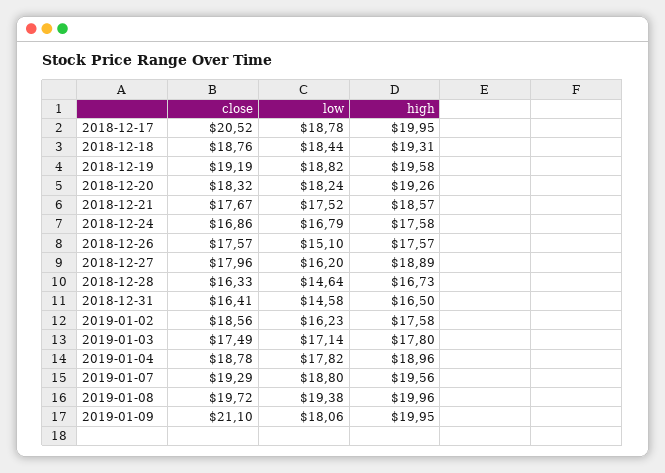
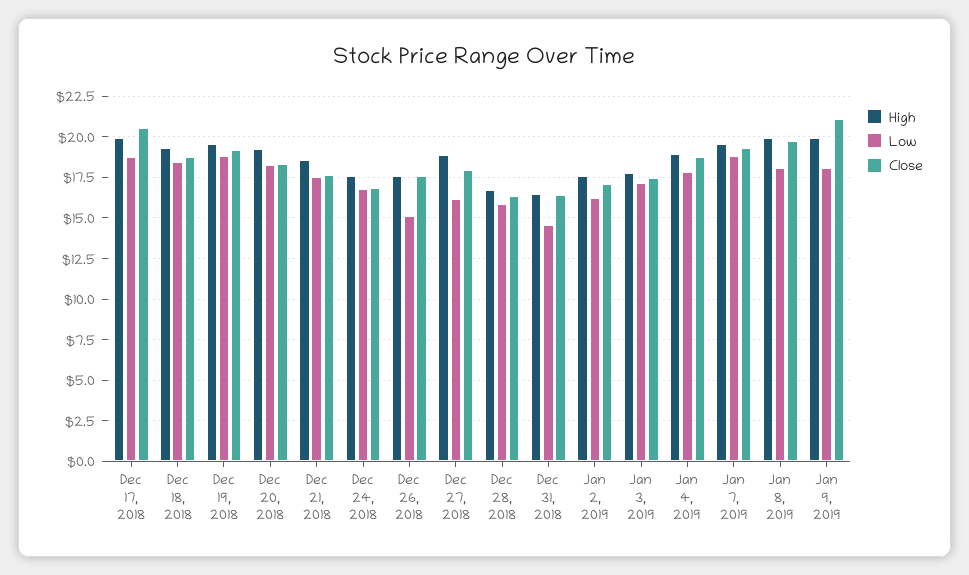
low, 2018-12-28: 14.64 -> 16
close, 2019-01-02: 18.56 -> 17
low, 2019-01-08: 19.38 -> 18

